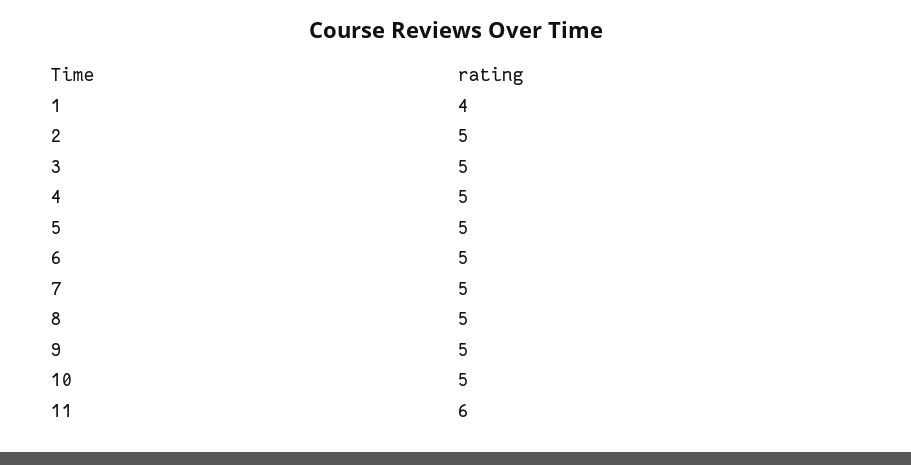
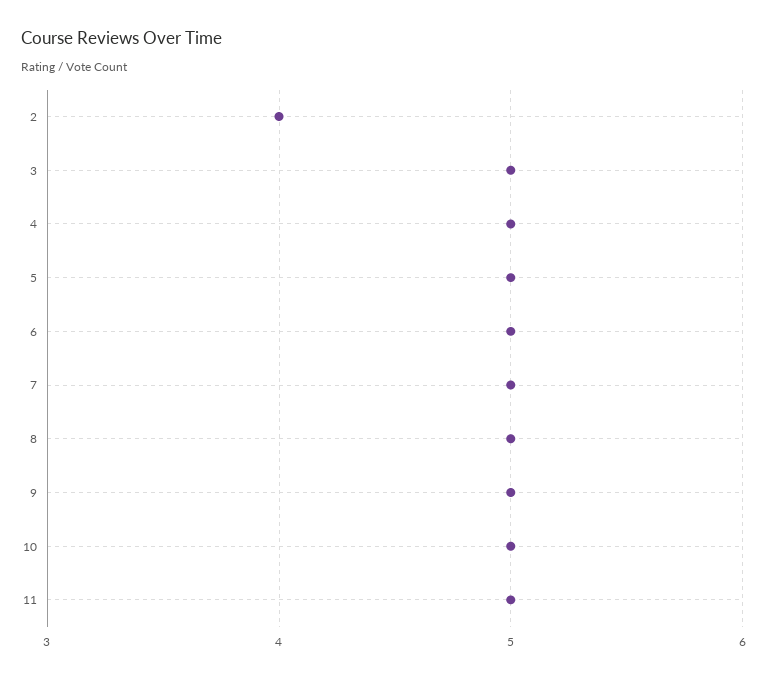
1: 4 -> none
2: 5 -> 4
11: 6 -> 5

